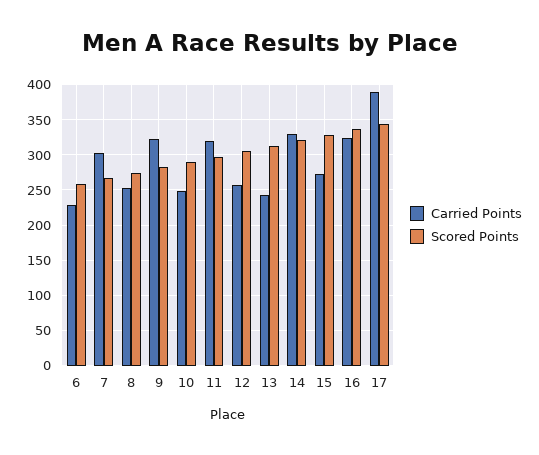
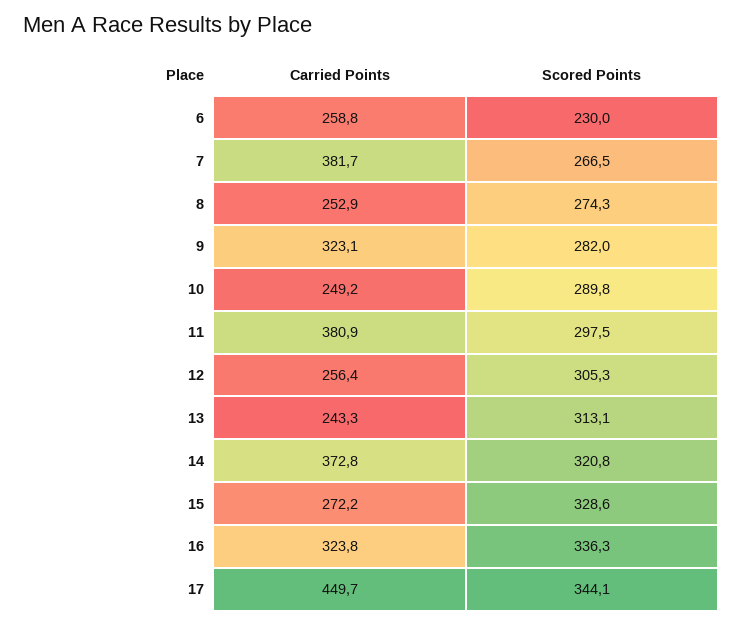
Carried Points, 6: 230 -> 258.8
Scored Points, 6: 260 -> 230
Carried Points, 7: 300 -> 381.7
Carried Points, 11: 320 -> 380.9
Carried Points, 14: 330 -> 372.8
Carried Points, 17: 390 -> 449.7

